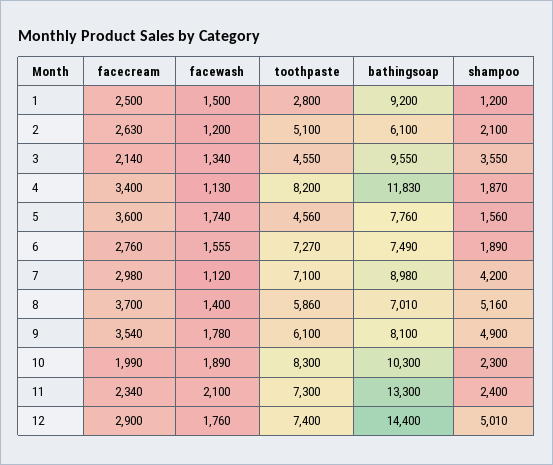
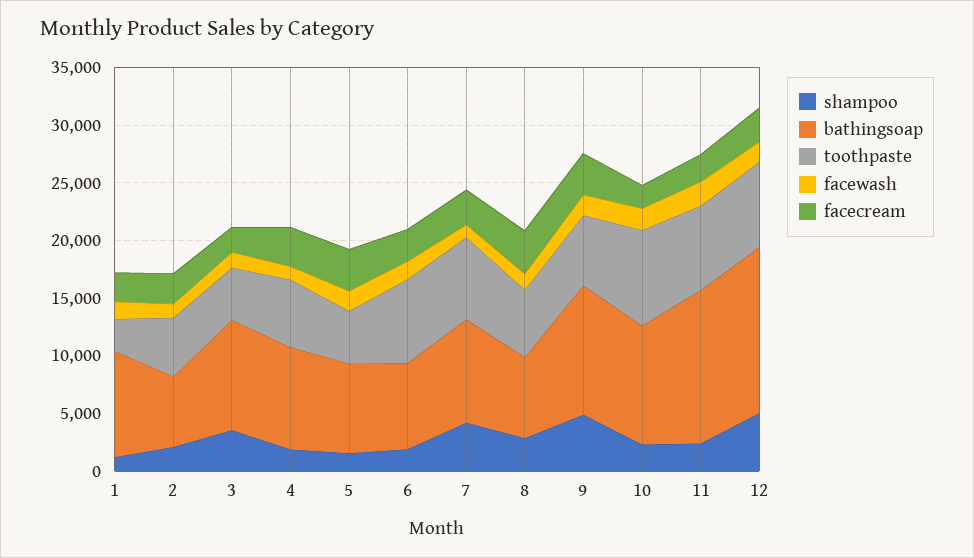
toothpaste, 4: 8200 -> 6000
bathingsoap, 4: 11830 -> 9000
shampoo, 8: 5160 -> 3000
bathingsoap, 9: 8100 -> 11000

